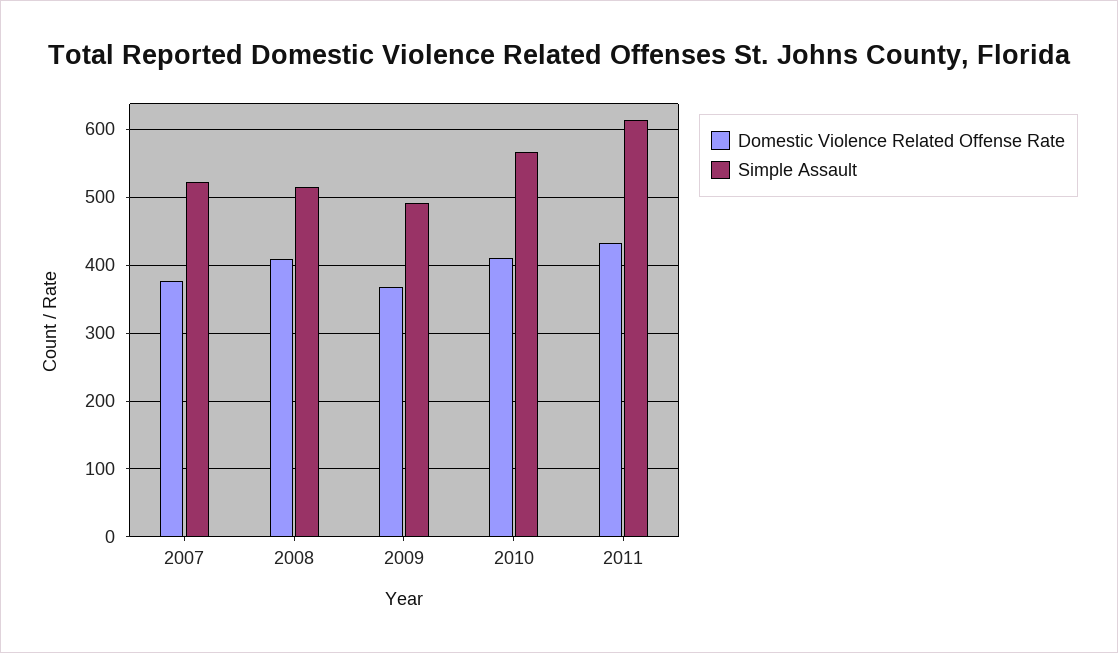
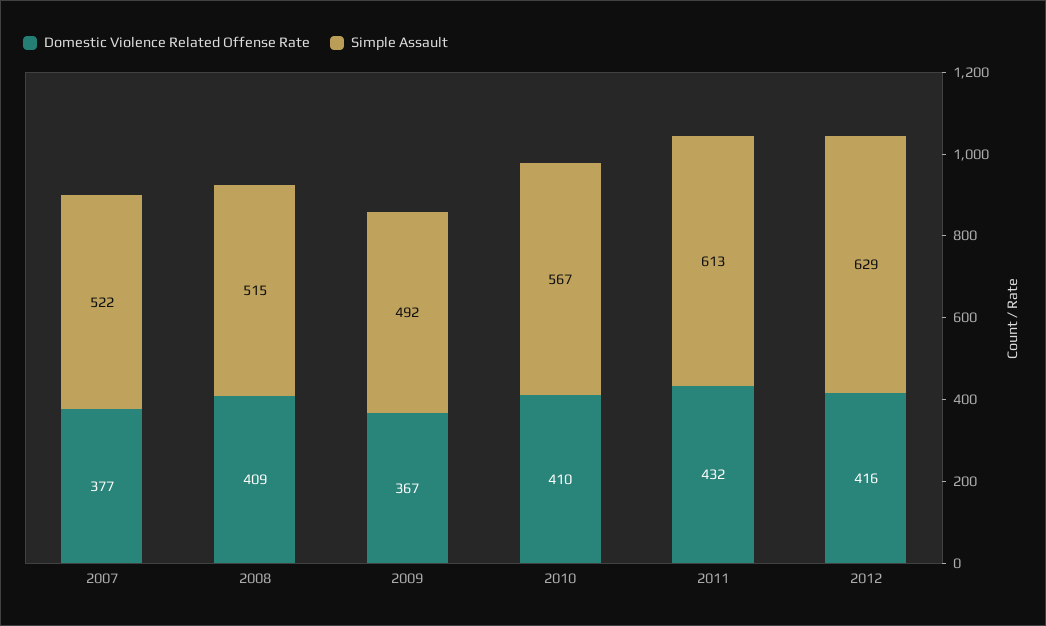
Domestic Violence Related Offense Rate, 2012: none -> 416
Simple Assault, 2012: none -> 629

